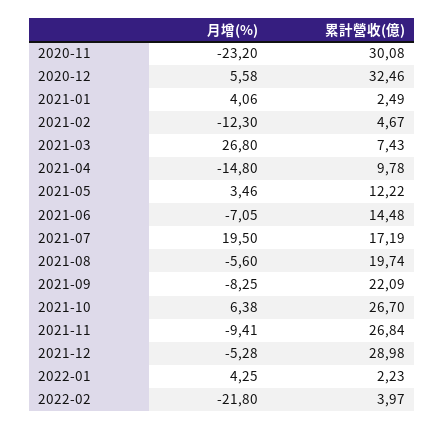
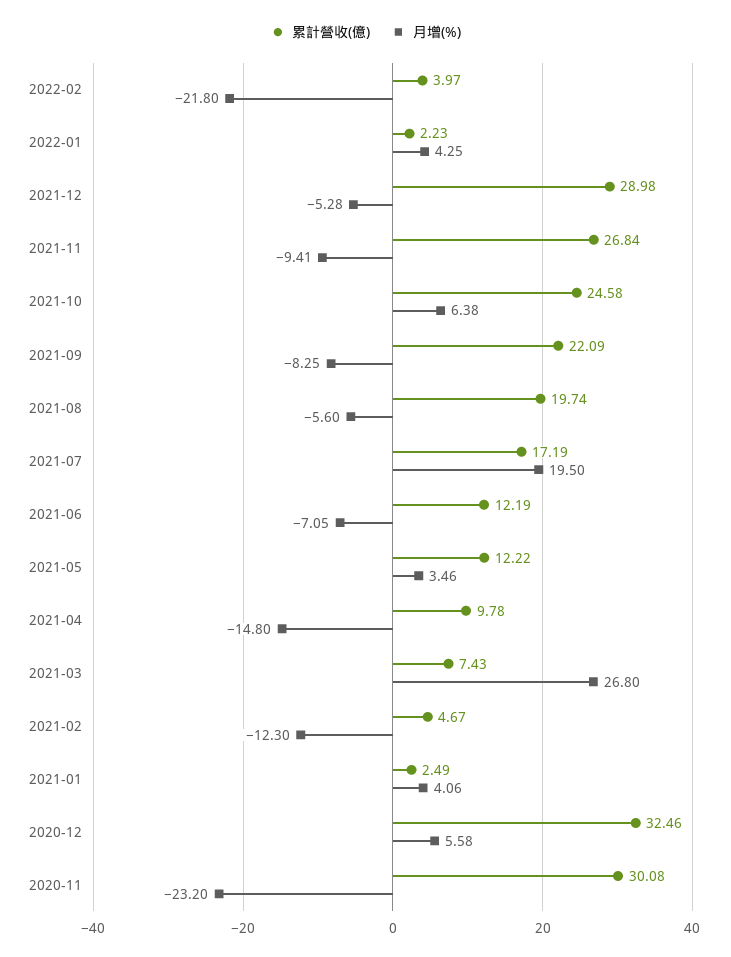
累計營收(億), 2021-06: 14.48 -> 12.19
累計營收(億), 2021-10: 26.7 -> 24.58

